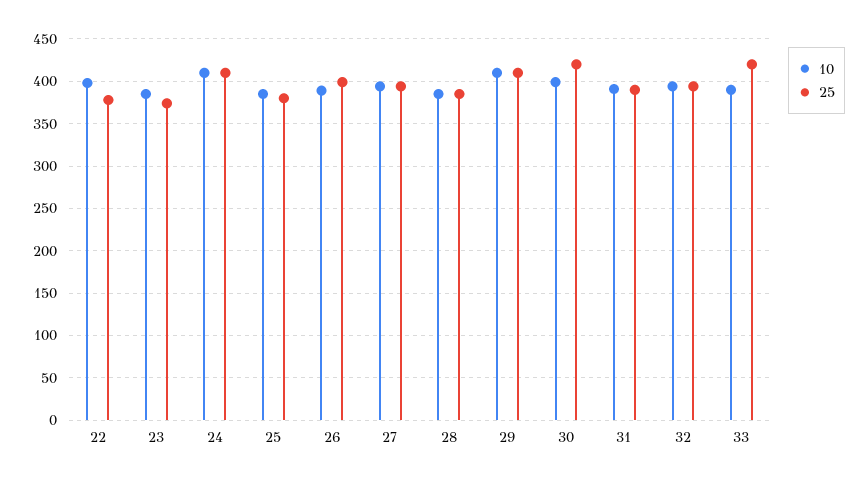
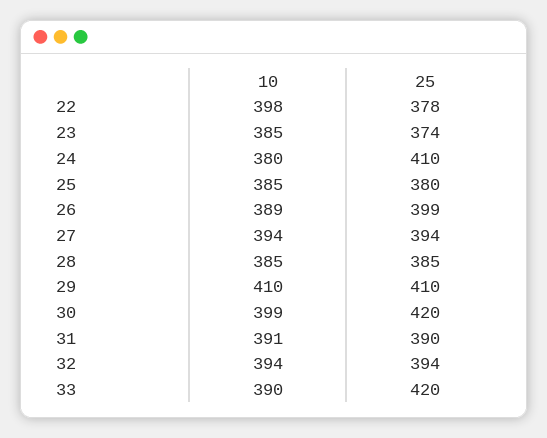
10, 24: 410 -> 380

